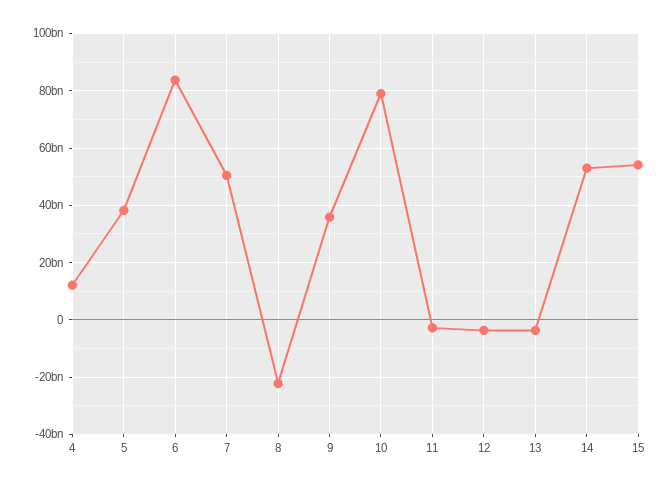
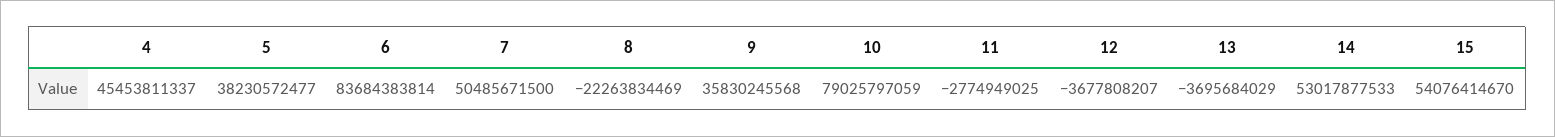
4: 12500000000 -> 45453811337

